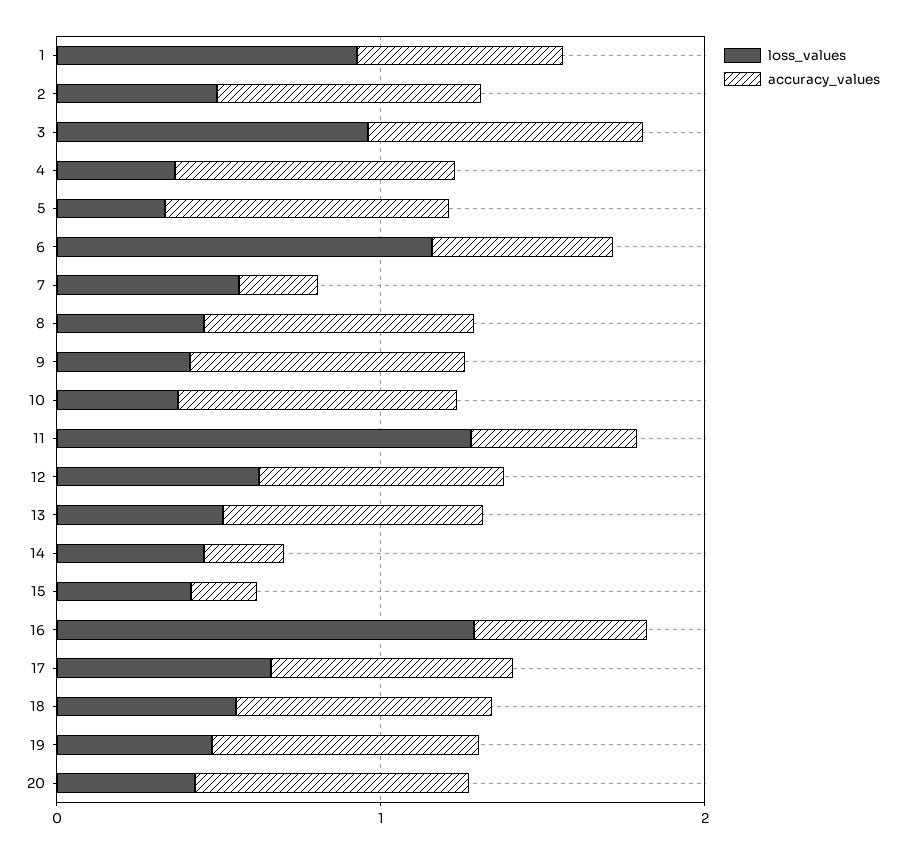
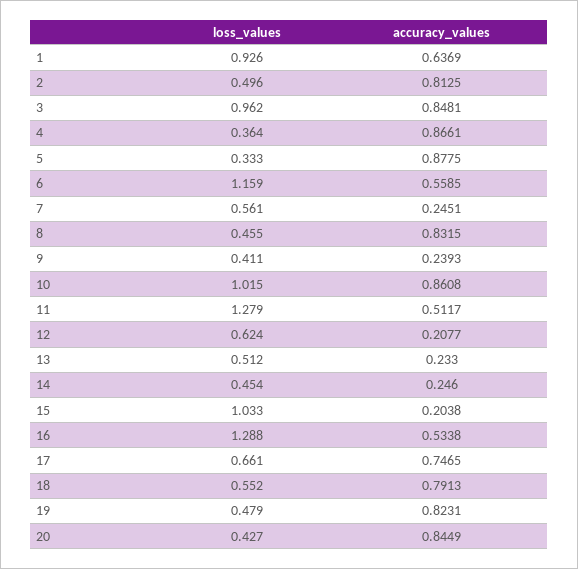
accuracy_values, 9: 0.8 -> 0.2393
loss_values, 10: 0.4 -> 1.015
accuracy_values, 12: 0.8 -> 0.2077
accuracy_values, 13: 0.8 -> 0.233
loss_values, 15: 0.4 -> 1.033

